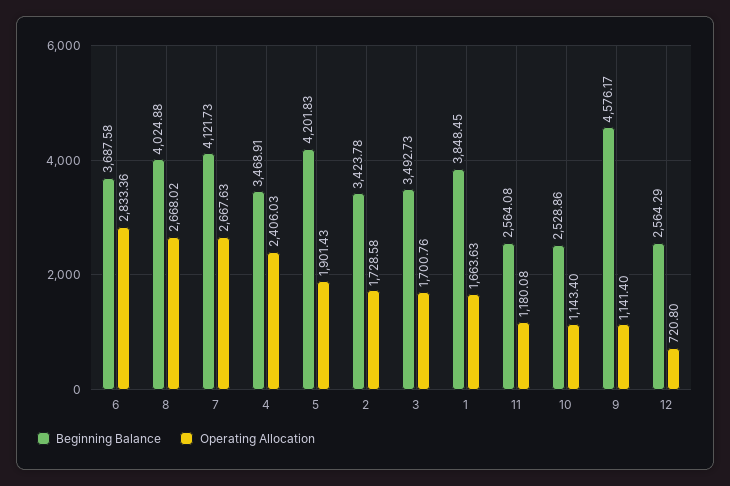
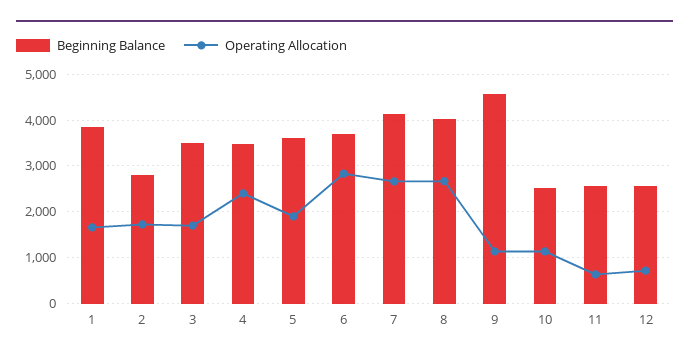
Beginning Balance, 5: 4201.83 -> 3600
Beginning Balance, 2: 3423.78 -> 2800
Operating Allocation, 11: 1180.08 -> 600

